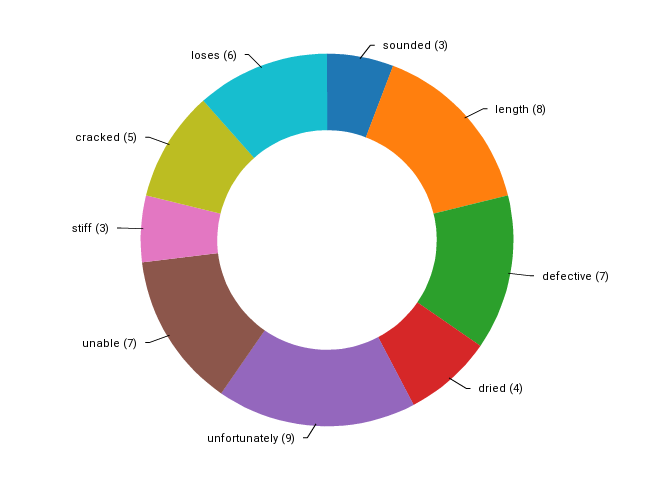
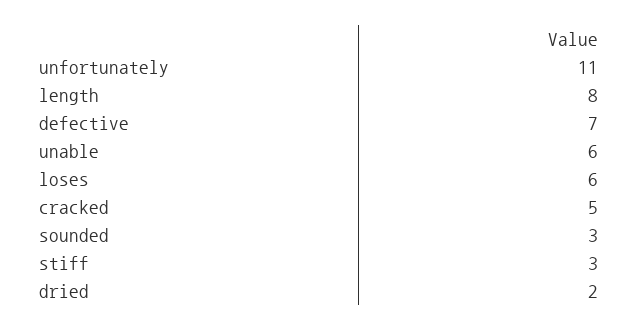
dried: 4 -> 2
unfortunately: 9 -> 11
unable: 7 -> 6

